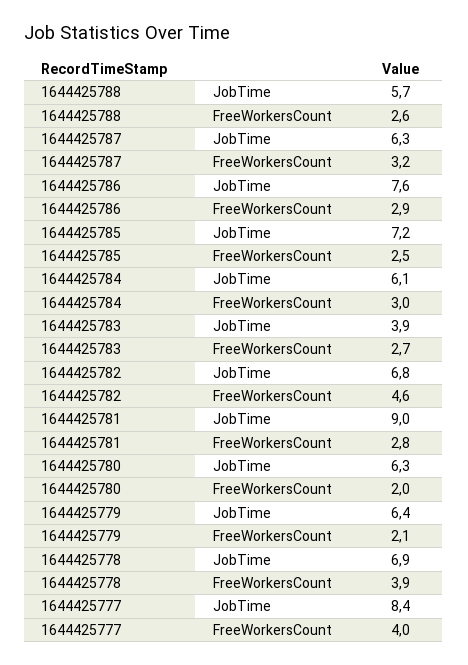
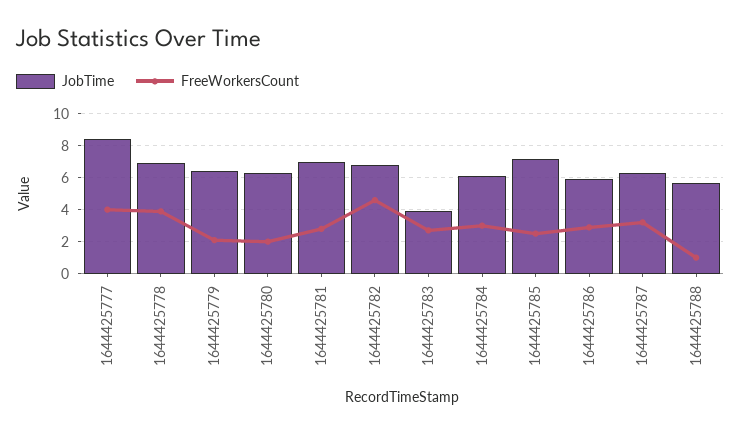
FreeWorkersCount, 1644425788: 2.6 -> 1
JobTime, 1644425786: 7.6 -> 6
JobTime, 1644425781: 9 -> 7

